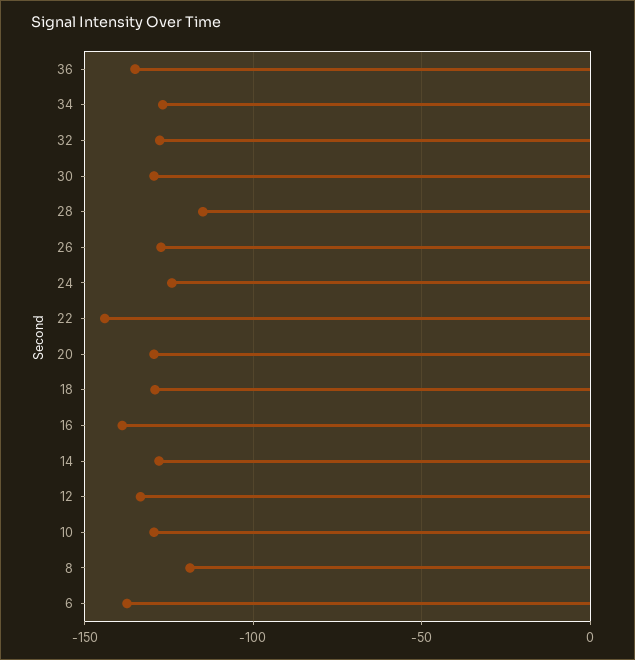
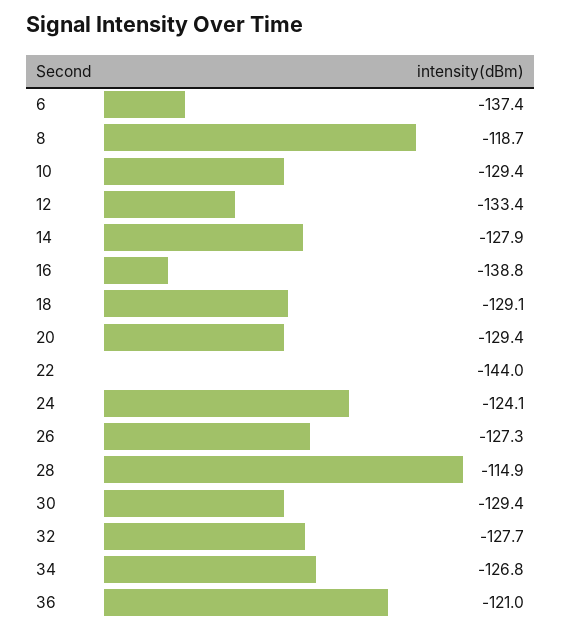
36: -135 -> -121

